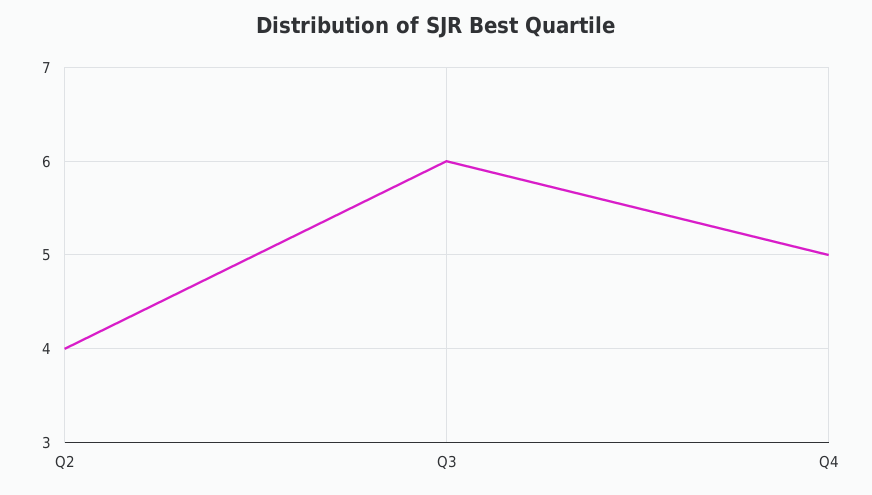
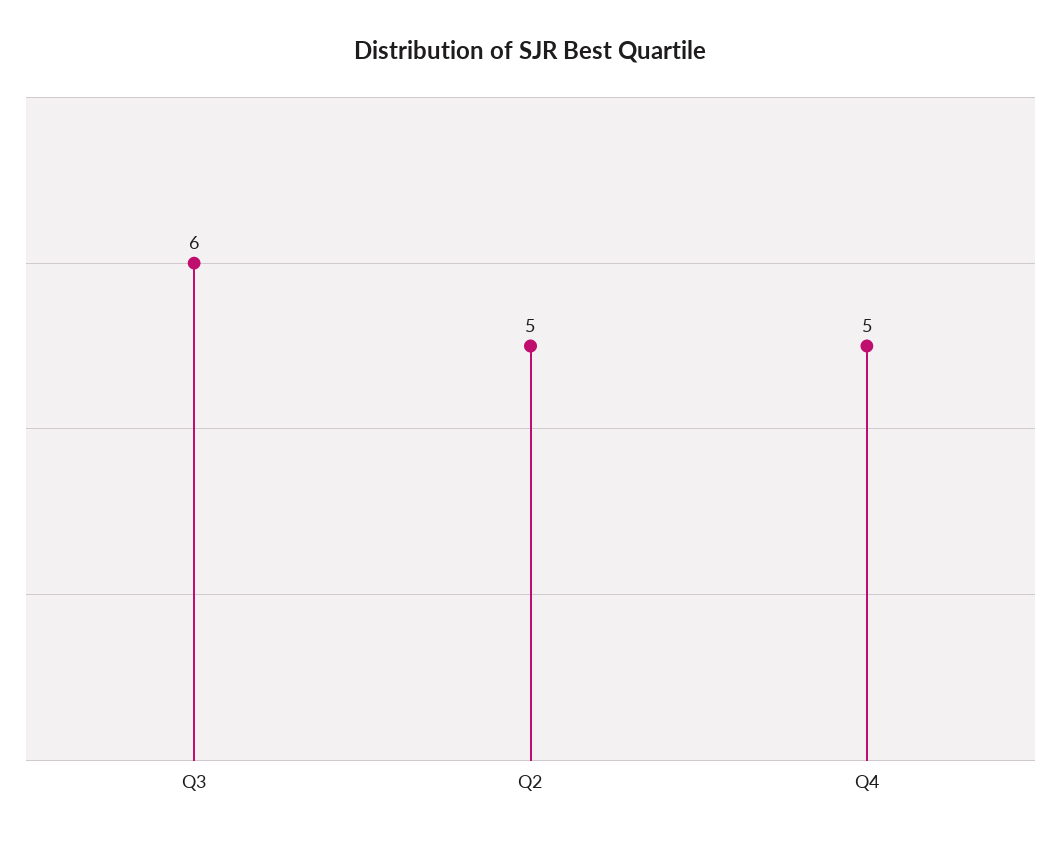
Q2: 4 -> 5

